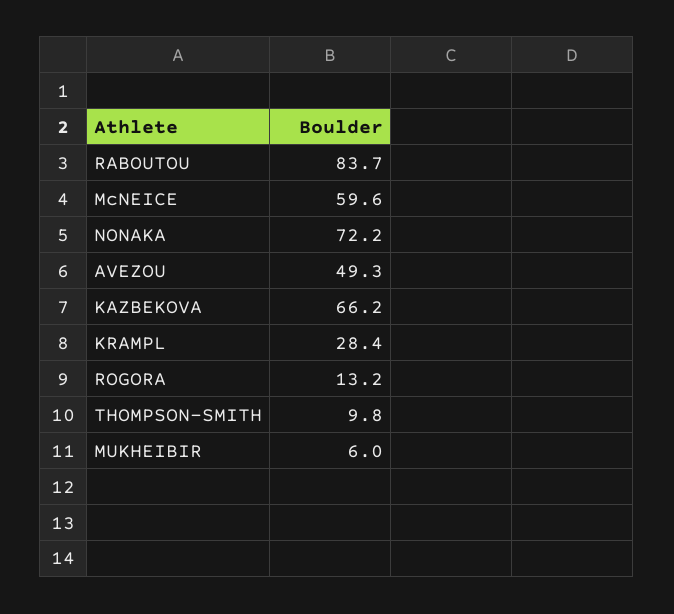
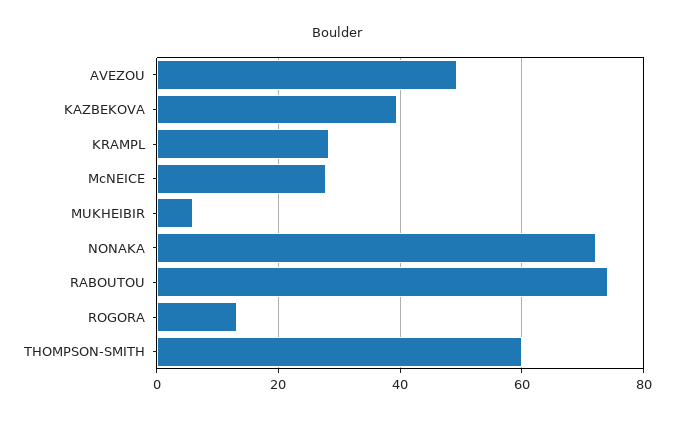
RABOUTOU: 83.7 -> 74
McNEICE: 59.6 -> 28
KAZBEKOVA: 66.2 -> 40
THOMPSON-SMITH: 9.8 -> 60

